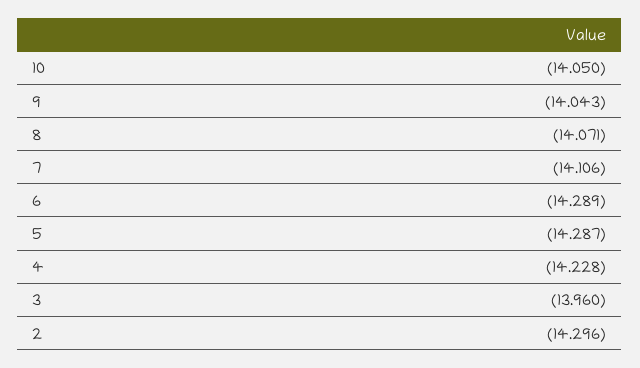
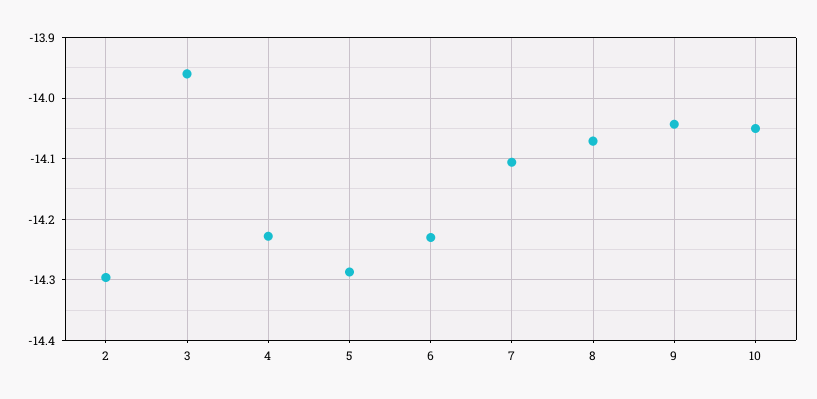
6: -14.289 -> -14.23

